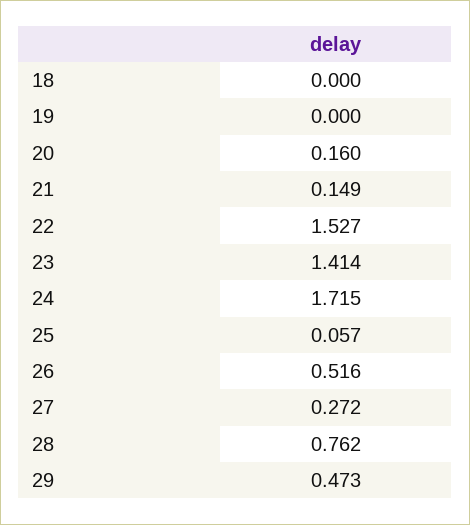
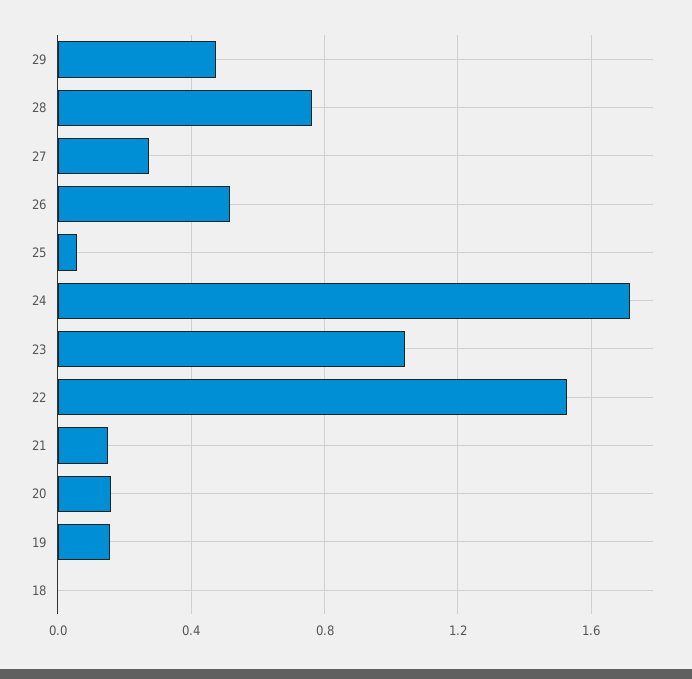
19: 0 -> 0.15
23: 1.414 -> 1.05

